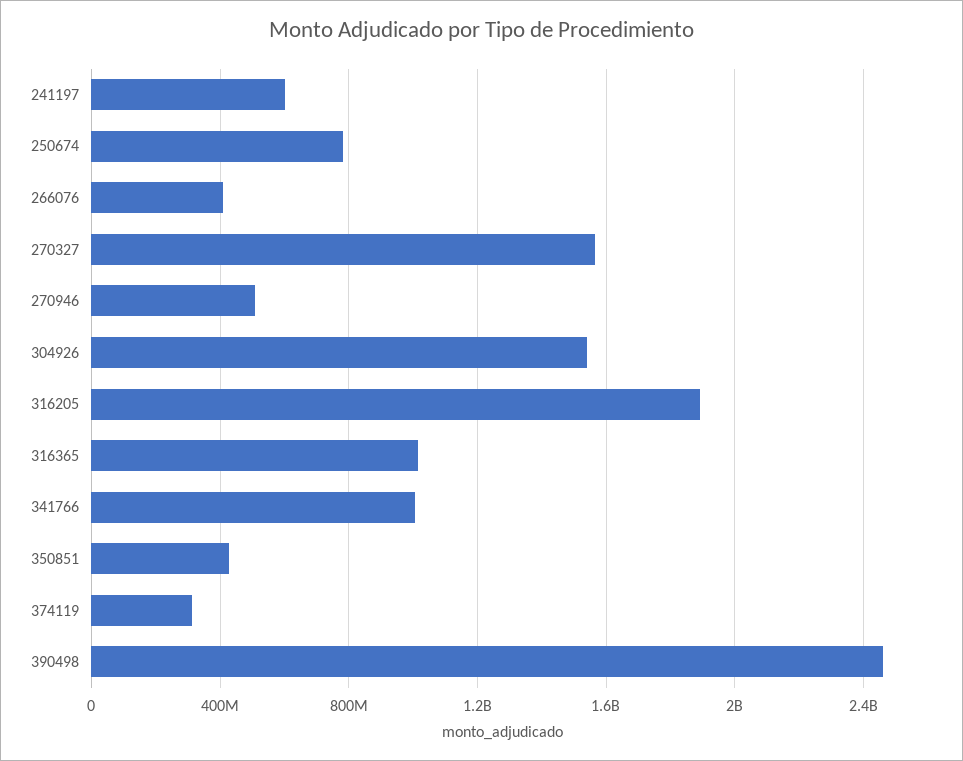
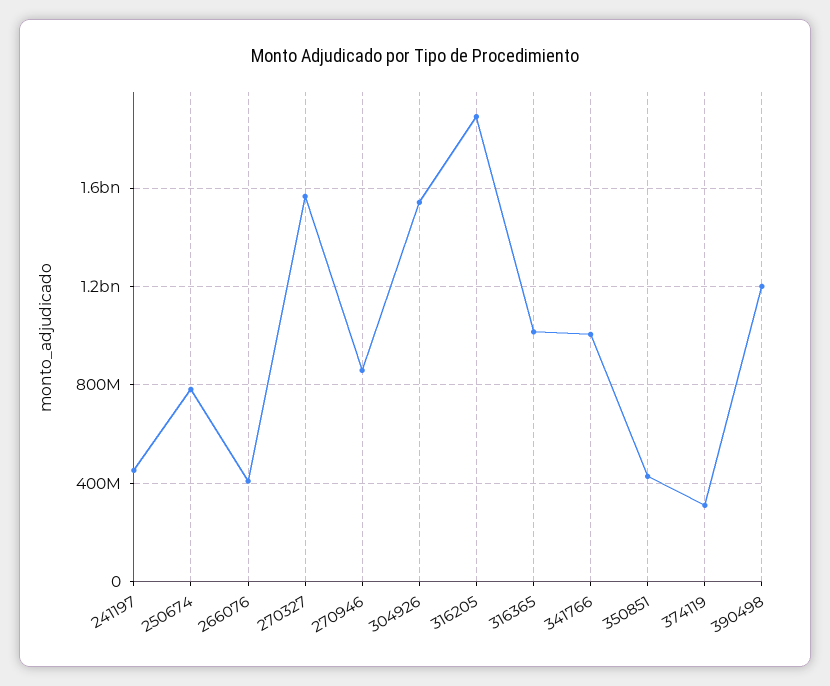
241197: 600000000 -> 450000000
270946: 500000000 -> 850000000
390498: 2450000000 -> 1200000000

